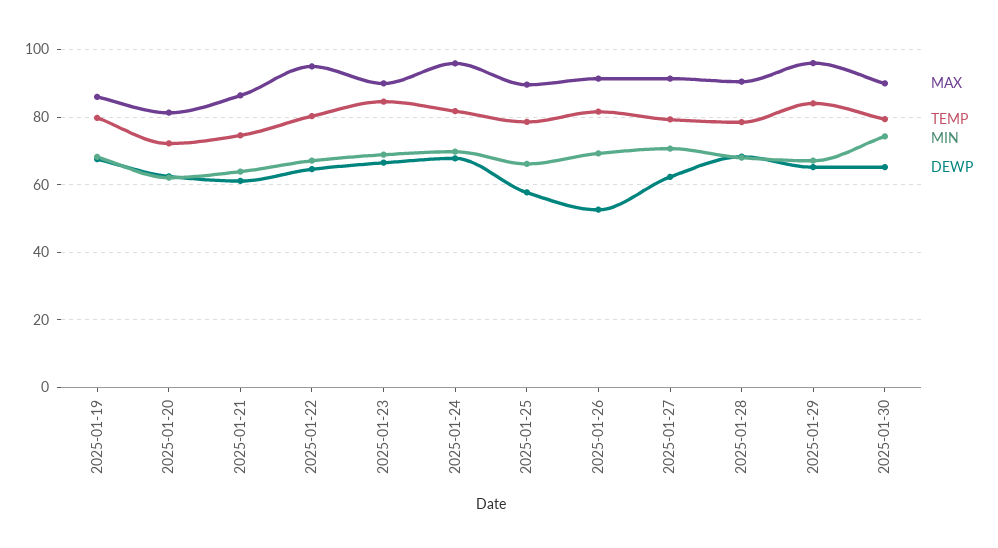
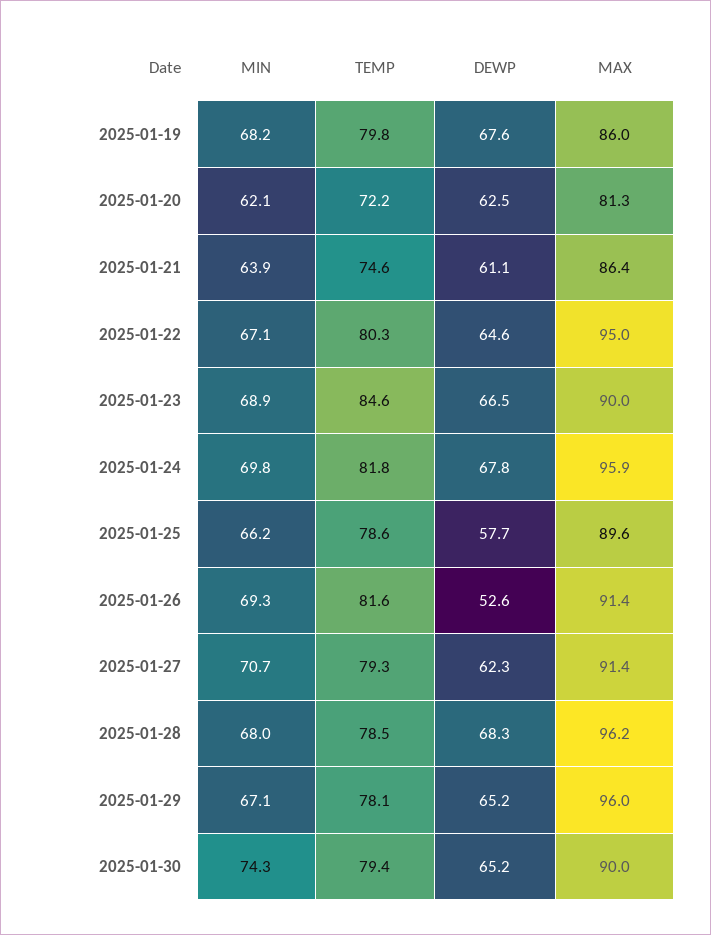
MAX, 2025-01-28: 90 -> 96.2
TEMP, 2025-01-29: 84 -> 78.1

